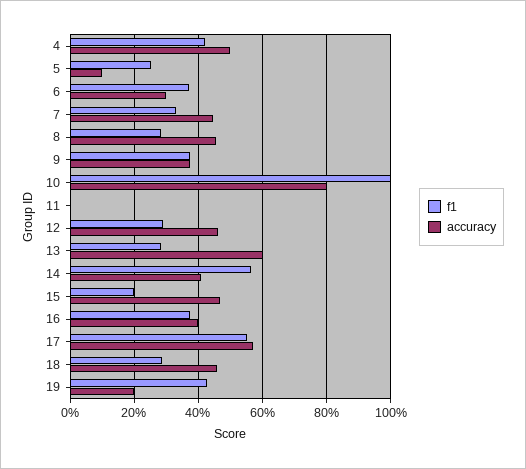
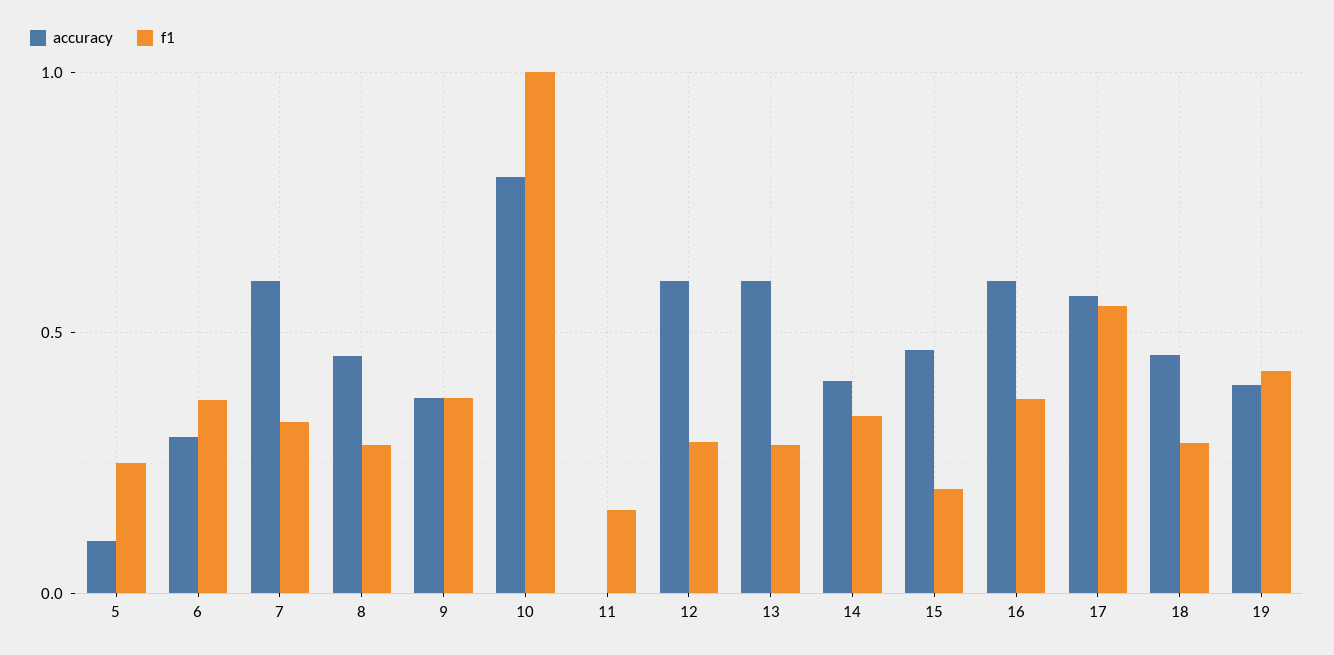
f1, 4: 0.42 -> none
accuracy, 4: 0.5 -> none
accuracy, 7: 0.44 -> 0.6
f1, 11: 0 -> 0.15
accuracy, 12: 0.46 -> 0.6
f1, 14: 0.56 -> 0.35
accuracy, 16: 0.4 -> 0.6
accuracy, 19: 0.2 -> 0.4

